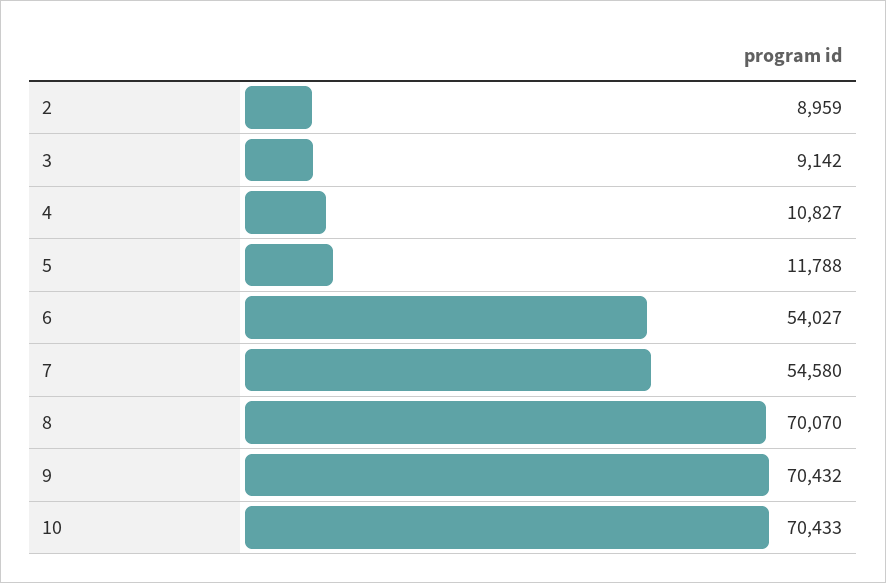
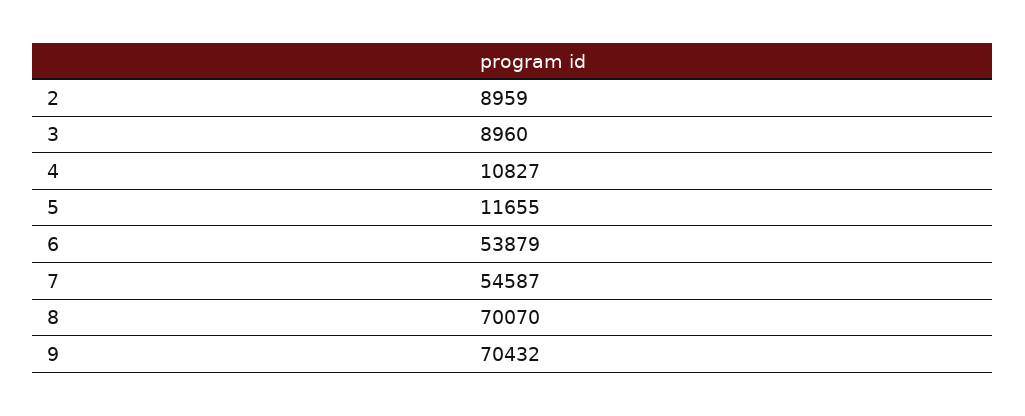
3: 9142 -> 8960
5: 11788 -> 11655
6: 54027 -> 53879
7: 54580 -> 54587
10: 70433 -> none

